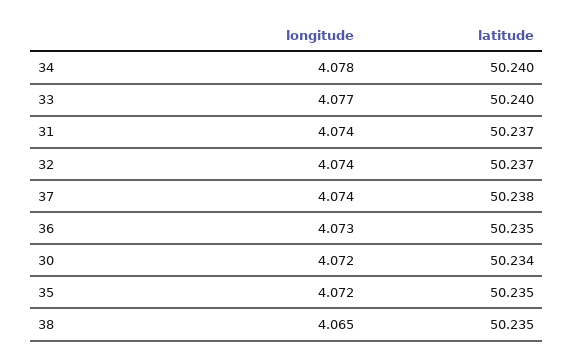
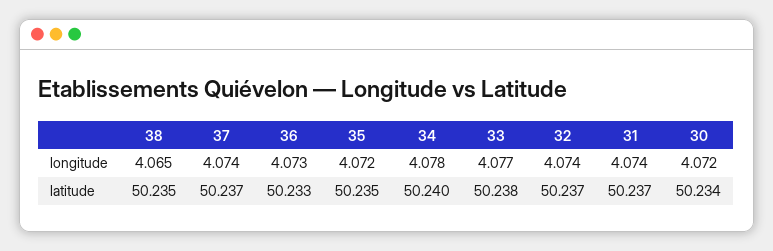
latitude, 33: 50.24 -> 50.238
latitude, 37: 50.238 -> 50.237
latitude, 36: 50.235 -> 50.233

